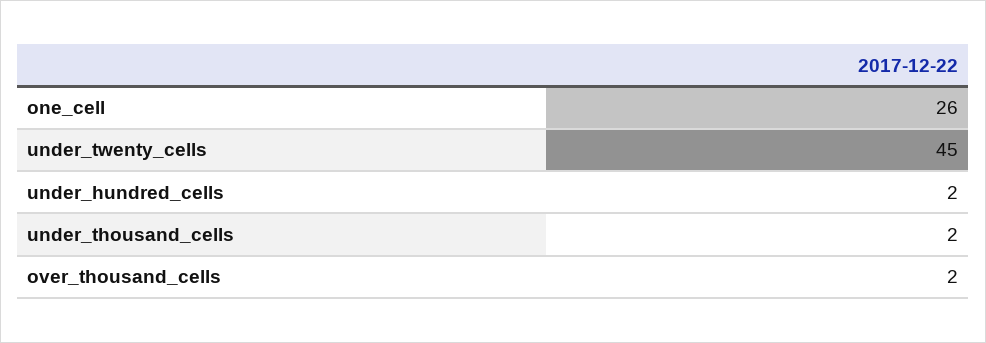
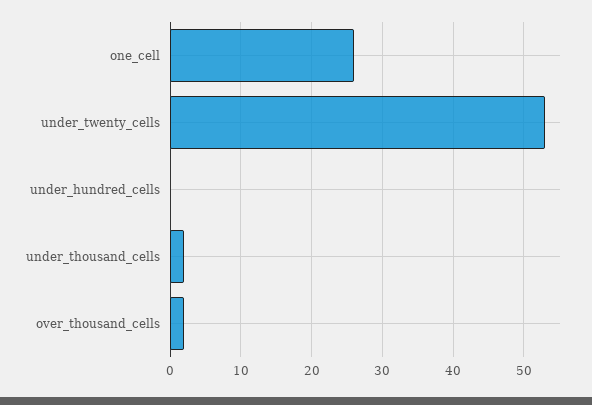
under_twenty_cells: 45 -> 53
under_hundred_cells: 2 -> 0

